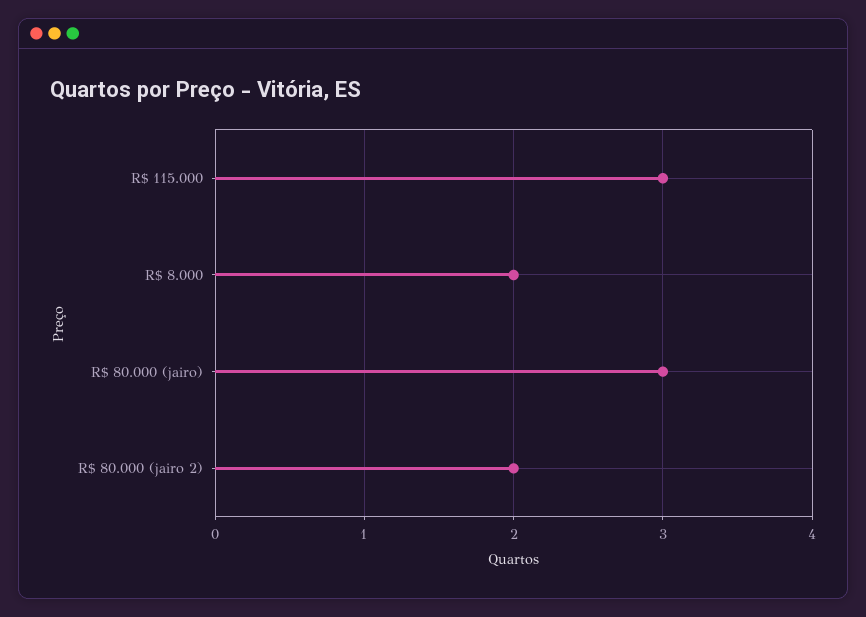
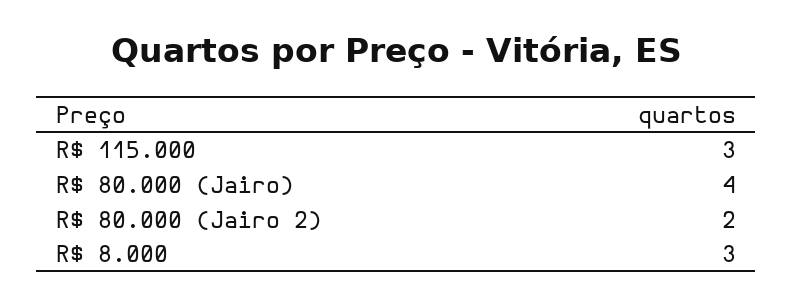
R$ 8.000: 2 -> 3
R$ 80.000 (jairo): 3 -> 4

